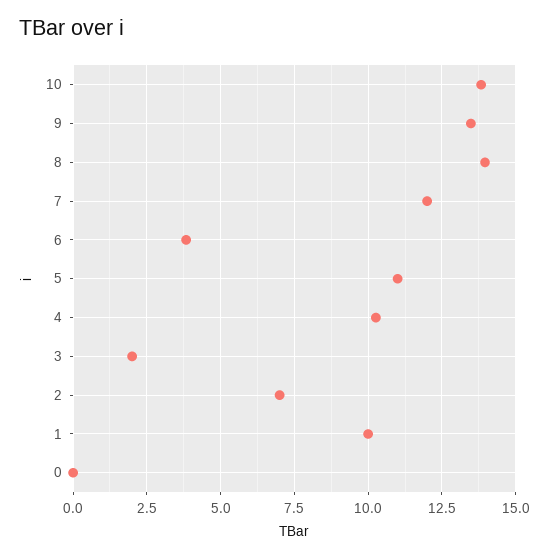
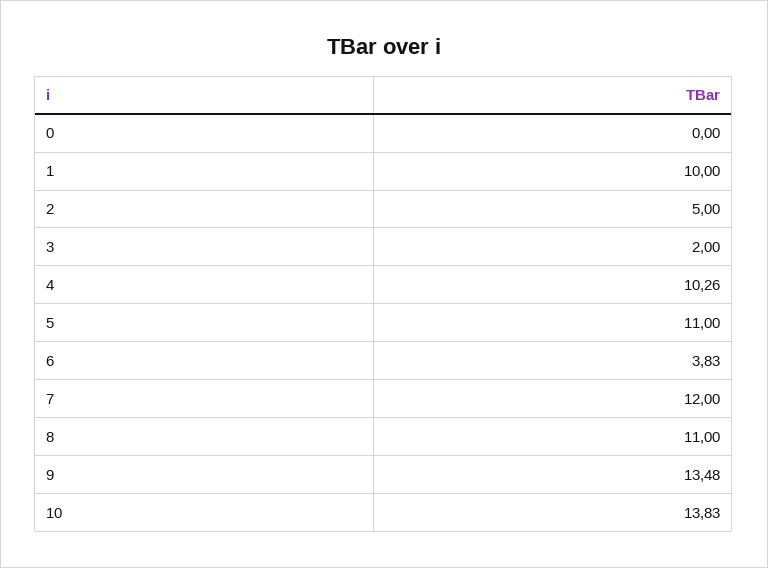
8: 14 -> 11
2: 7 -> 5

